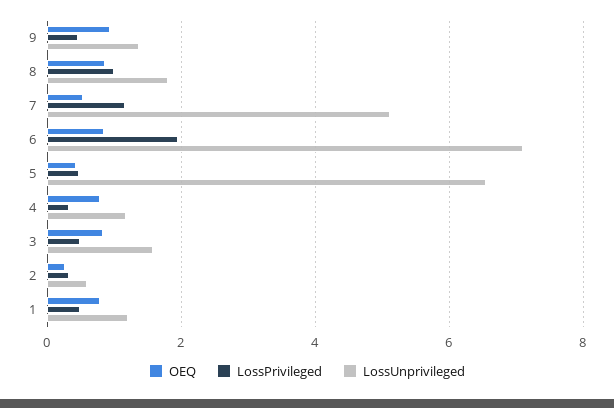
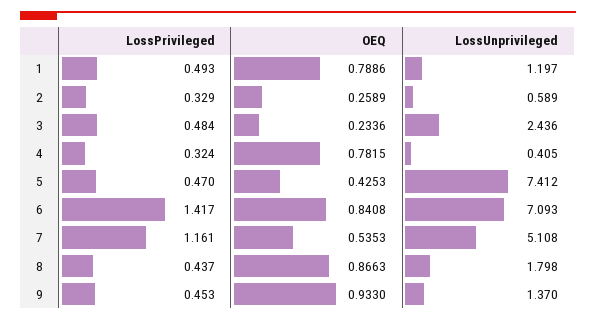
LossPrivileged, 8: 1 -> 0.437
LossPrivileged, 6: 2 -> 1.417
LossUnprivileged, 5: 6.6 -> 7.412
LossUnprivileged, 4: 1.2 -> 0.405
OEQ, 3: 0.8 -> 0.2336
LossUnprivileged, 3: 1.6 -> 2.436

